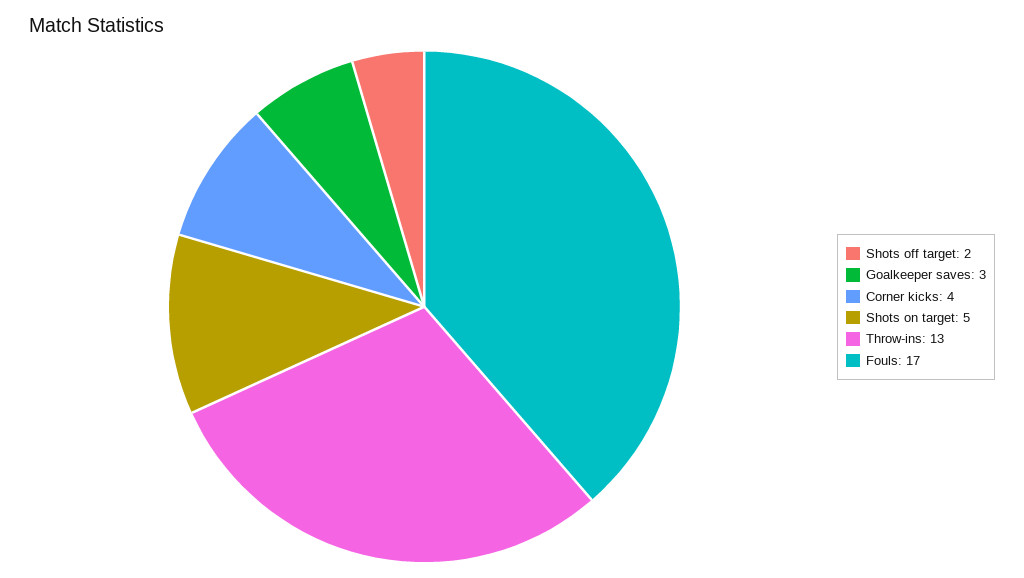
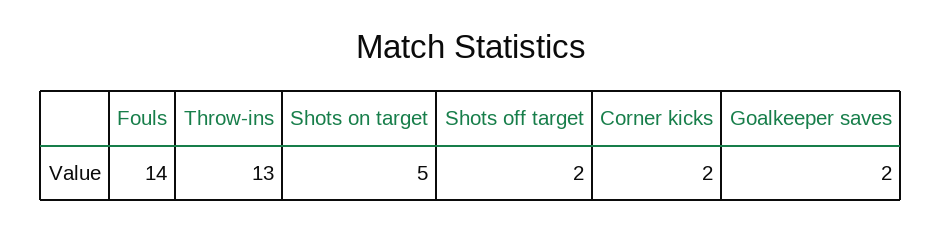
Goalkeeper saves: 3 -> 2
Corner kicks: 4 -> 2
Fouls: 17 -> 14

